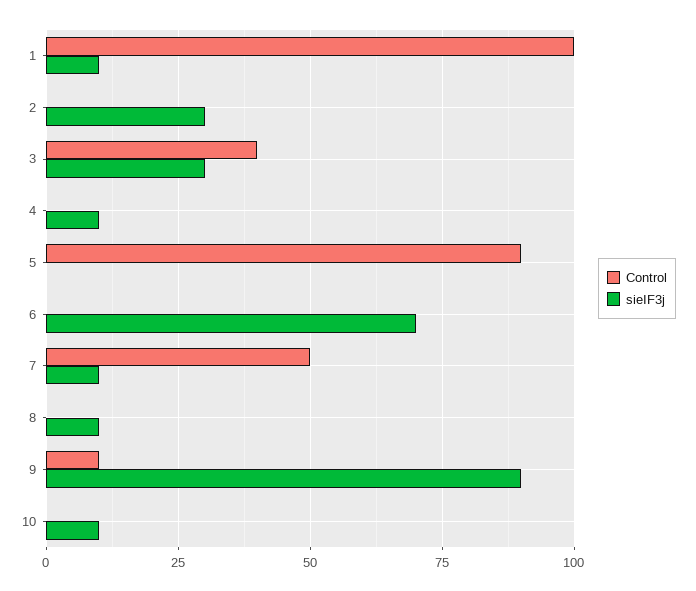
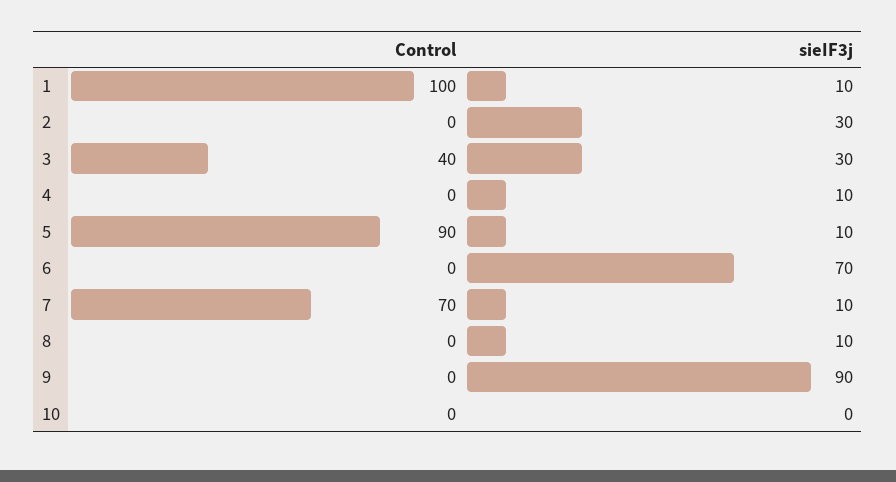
sieIF3j, 5: 0 -> 10
Control, 7: 50 -> 70
Control, 9: 10 -> 0
sieIF3j, 10: 10 -> 0

